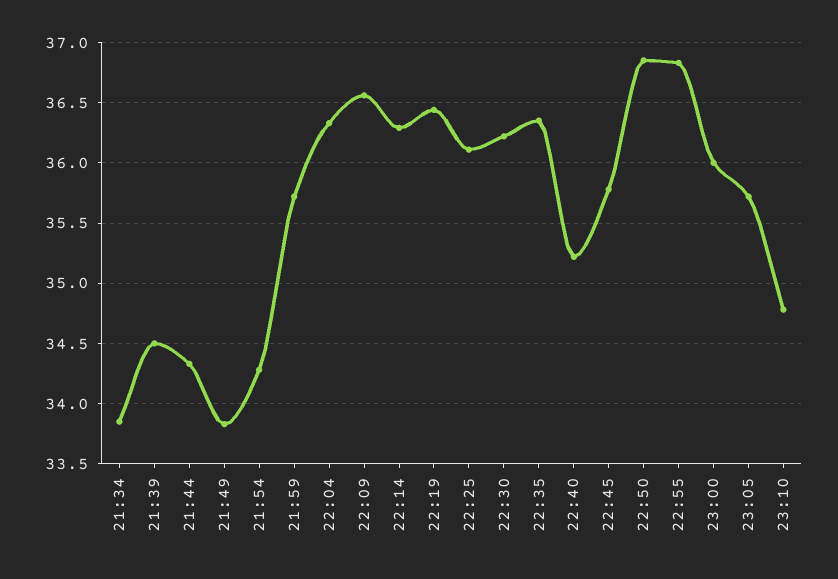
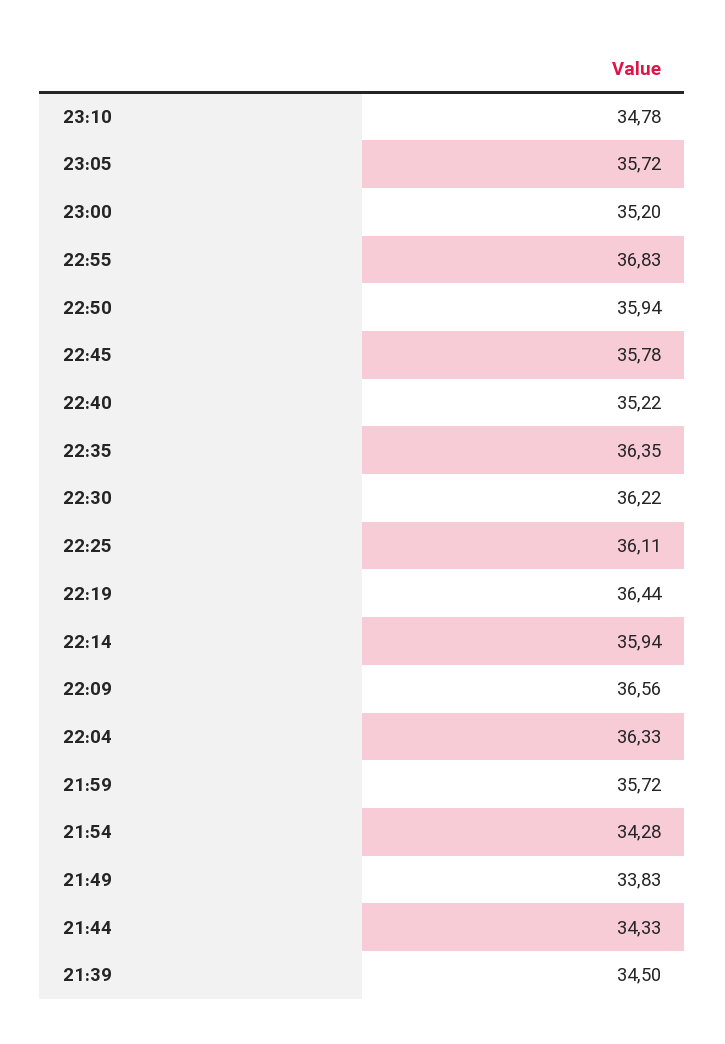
21:34: 33.85 -> none
22:14: 36.3 -> 35.94
22:50: 36.85 -> 35.94
23:00: 36 -> 35.2

